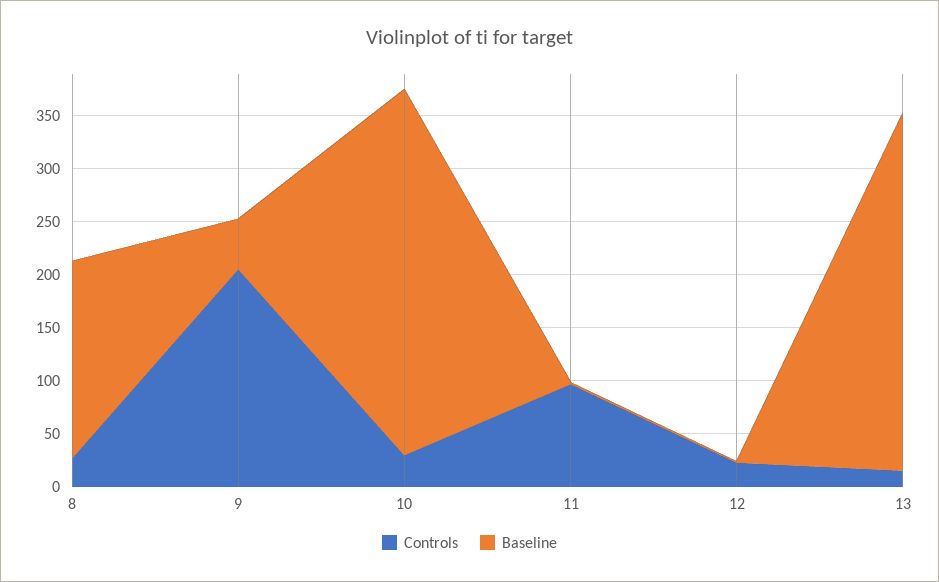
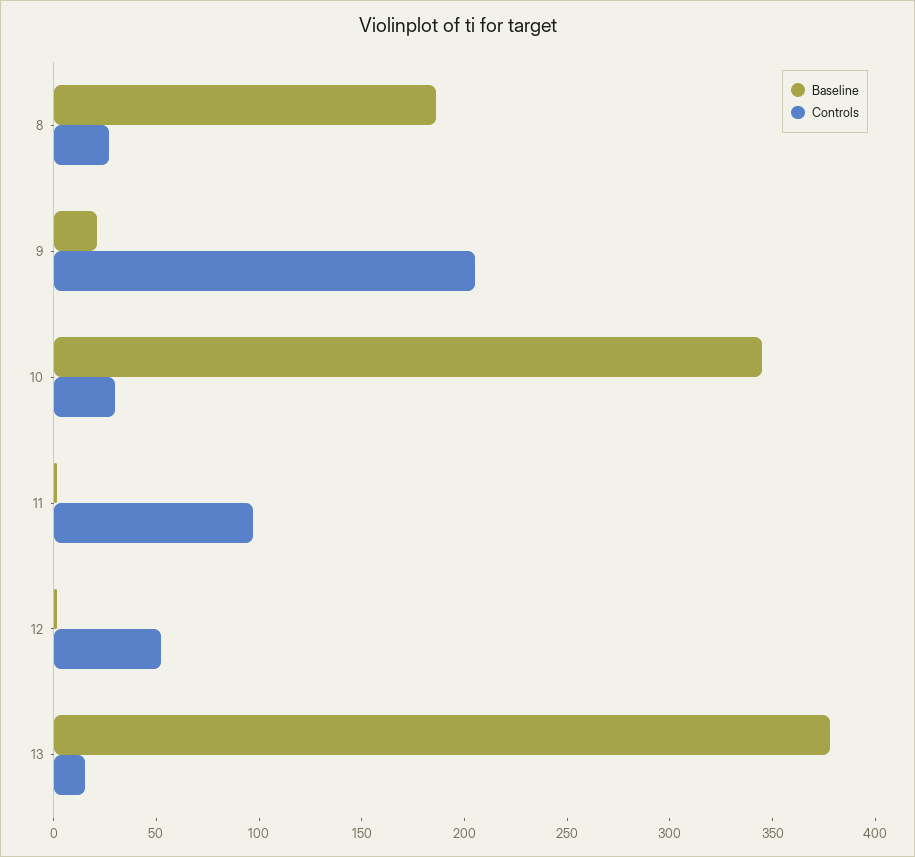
Baseline, 9: 50 -> 20
Controls, 12: 20 -> 50
Baseline, 13: 340 -> 380

